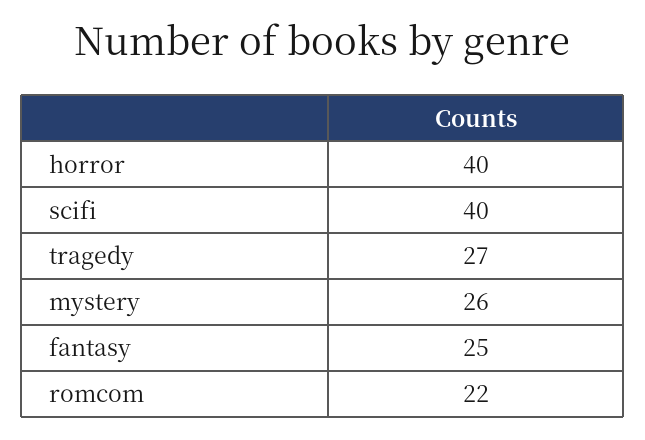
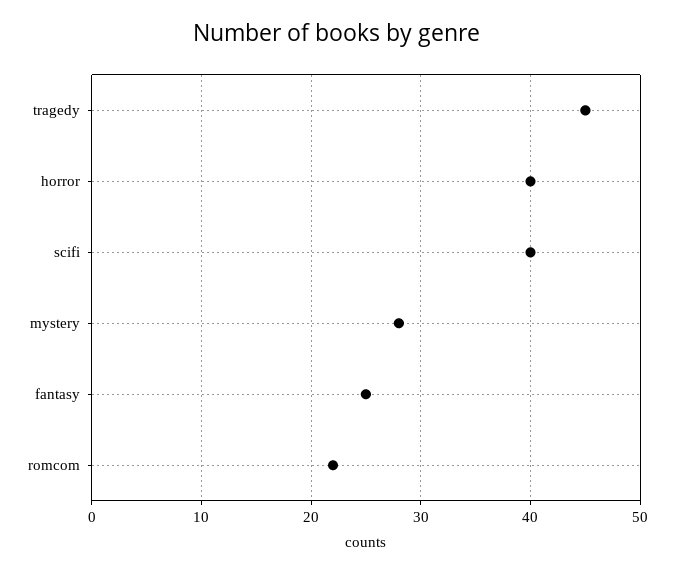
tragedy: 27 -> 45
mystery: 26 -> 28

